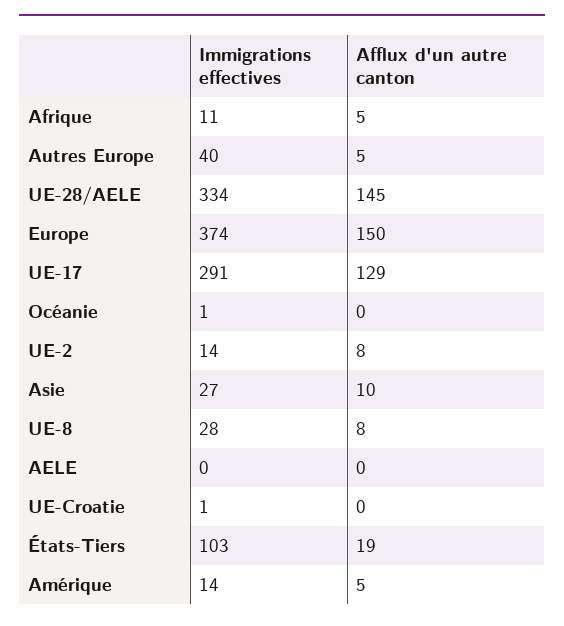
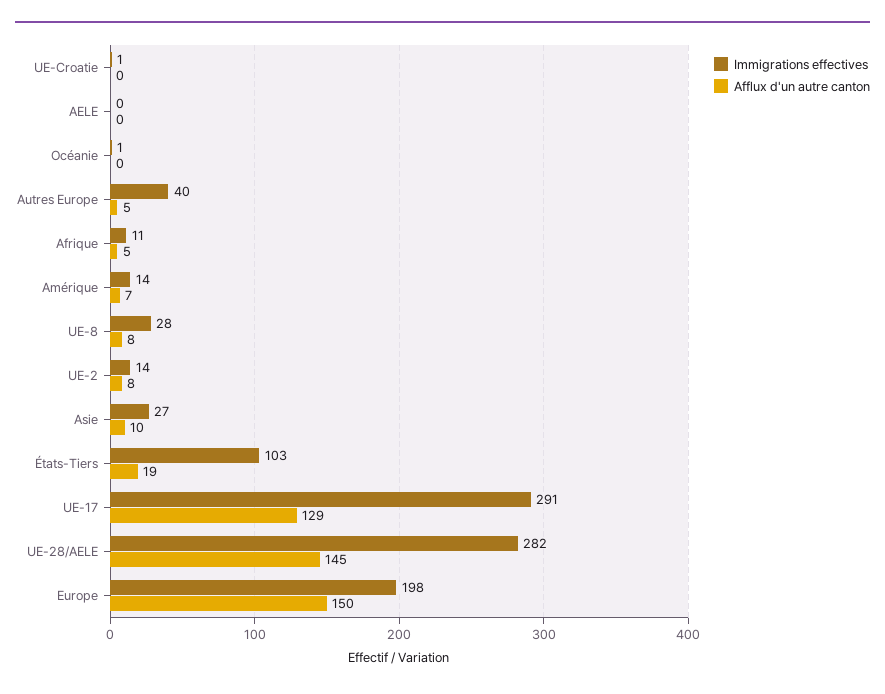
Immigrations effectives, UE-28/AELE: 334 -> 282
Immigrations effectives, Europe: 374 -> 198
Afflux d'un autre canton, Amérique: 5 -> 7

